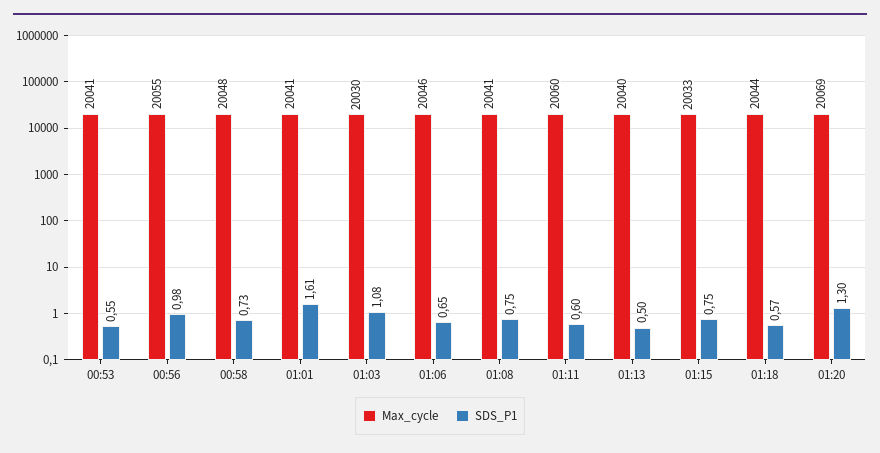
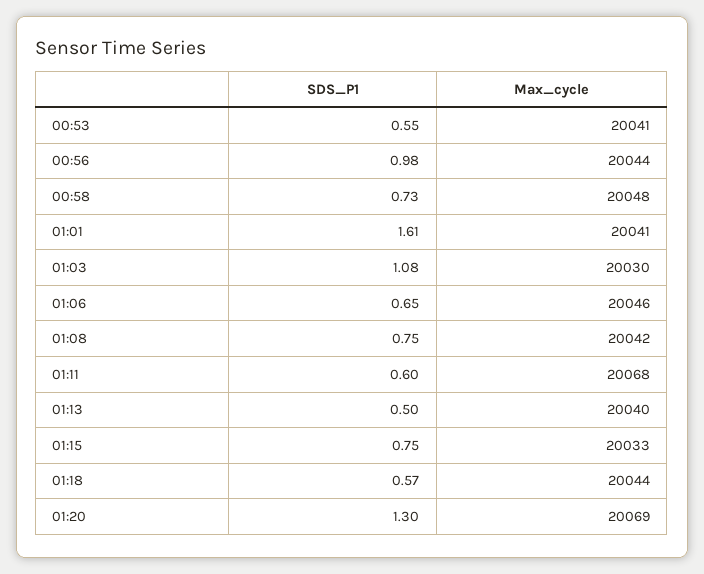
Max_cycle, 00:56: 20055 -> 20044
Max_cycle, 01:08: 20041 -> 20042
Max_cycle, 01:11: 20060 -> 20068

